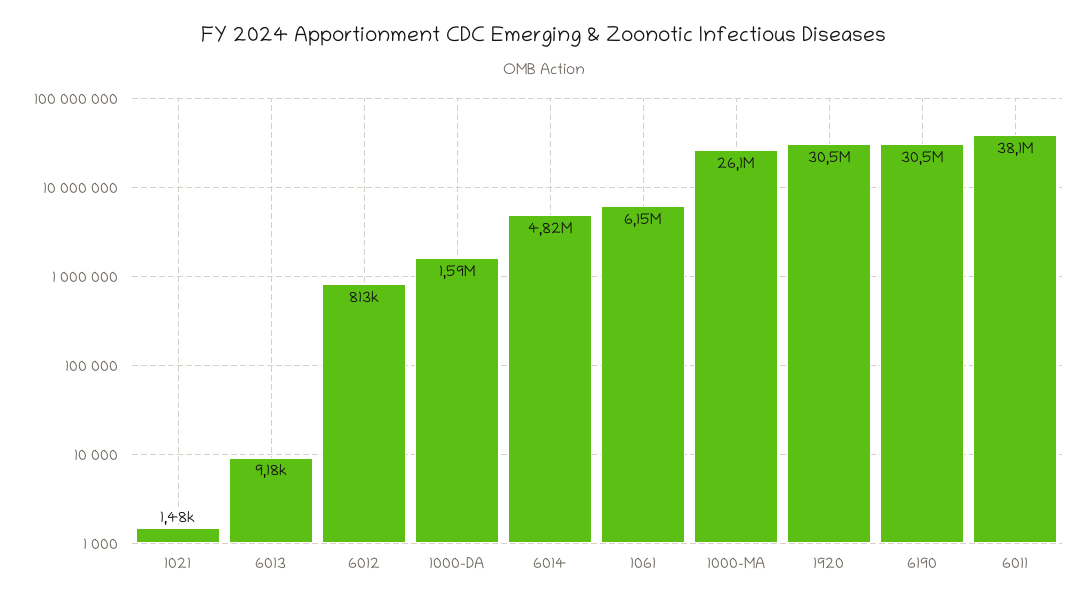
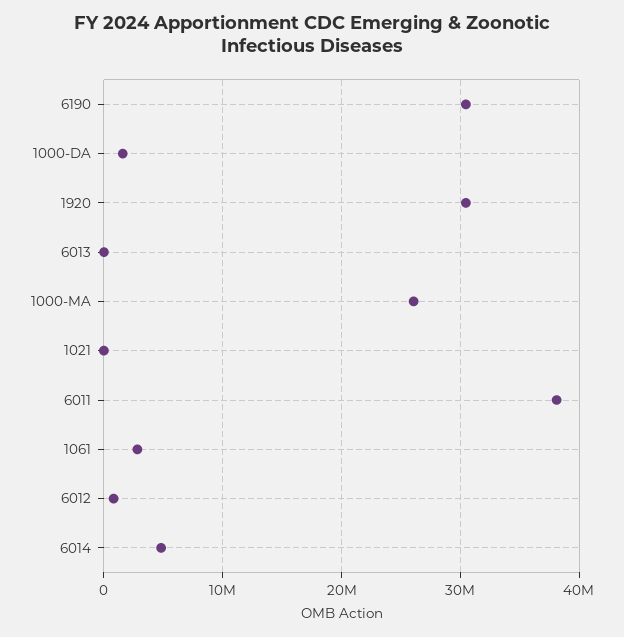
1061: 6150000 -> 3000000

